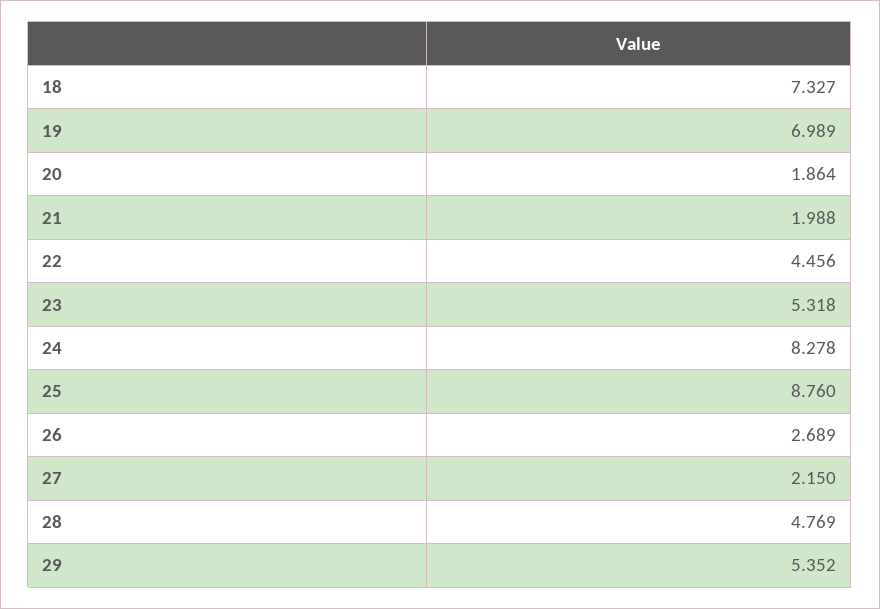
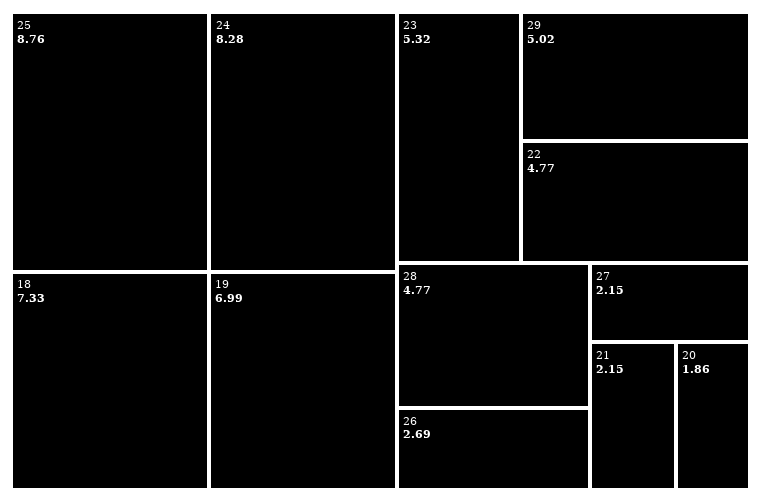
21: 1.988 -> 2.15
22: 4.456 -> 4.77
29: 5.352 -> 5.02

